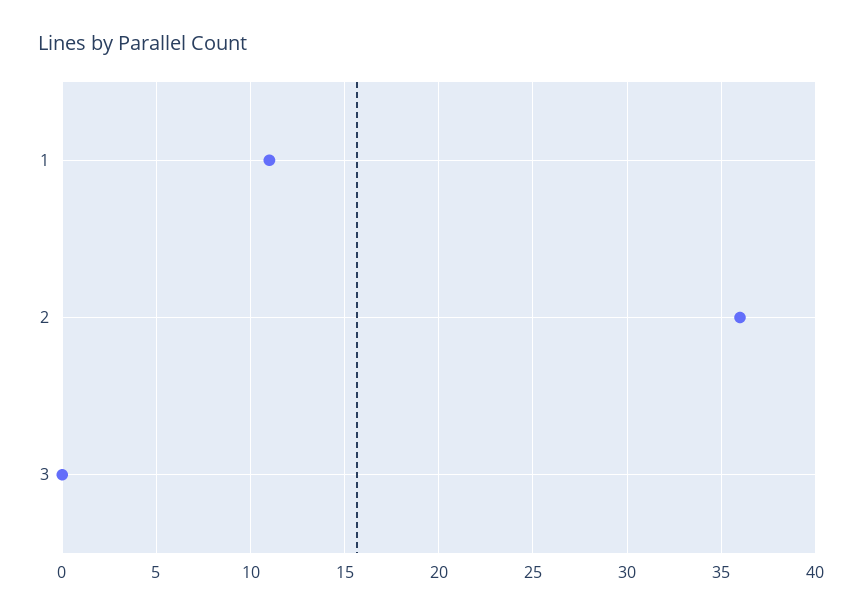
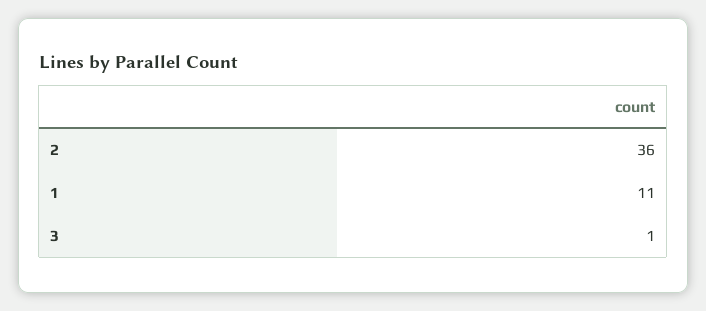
3: 0 -> 1

